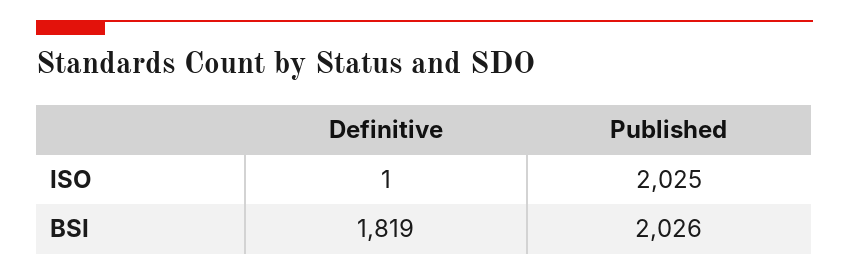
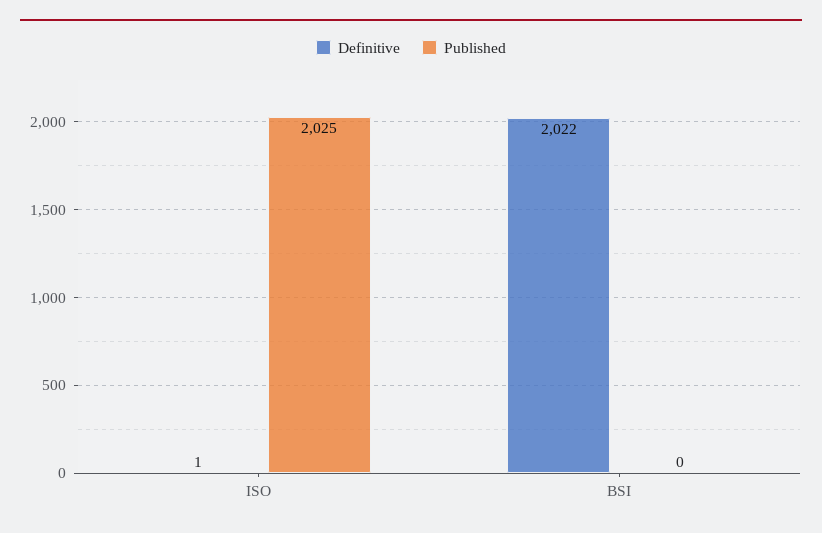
Definitive, BSI: 1819 -> 2022
Published, BSI: 2026 -> 0

